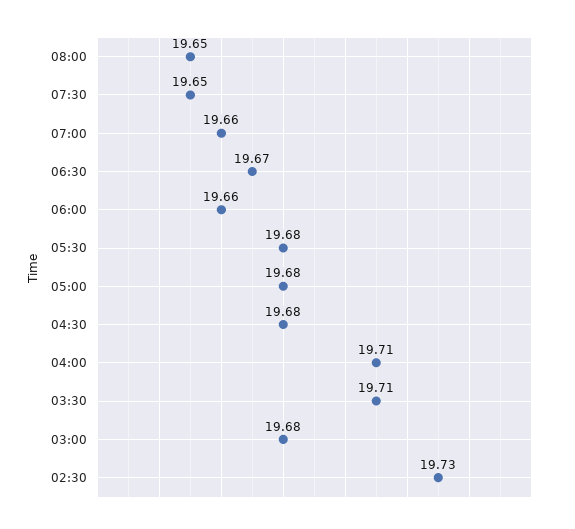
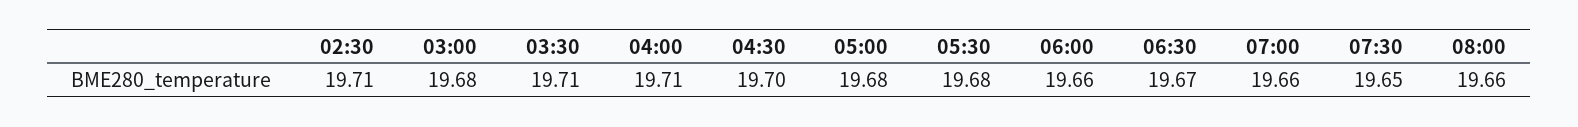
08:00: 19.65 -> 19.66
04:30: 19.68 -> 19.7
02:30: 19.73 -> 19.71

